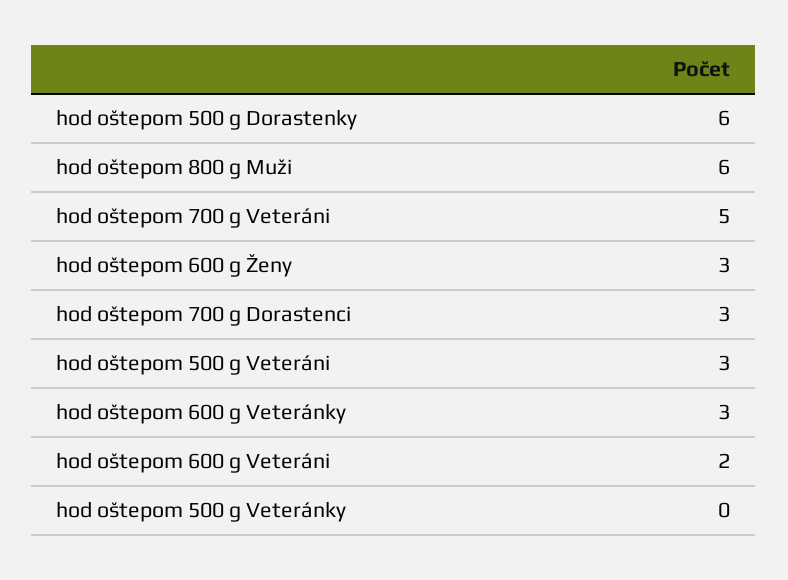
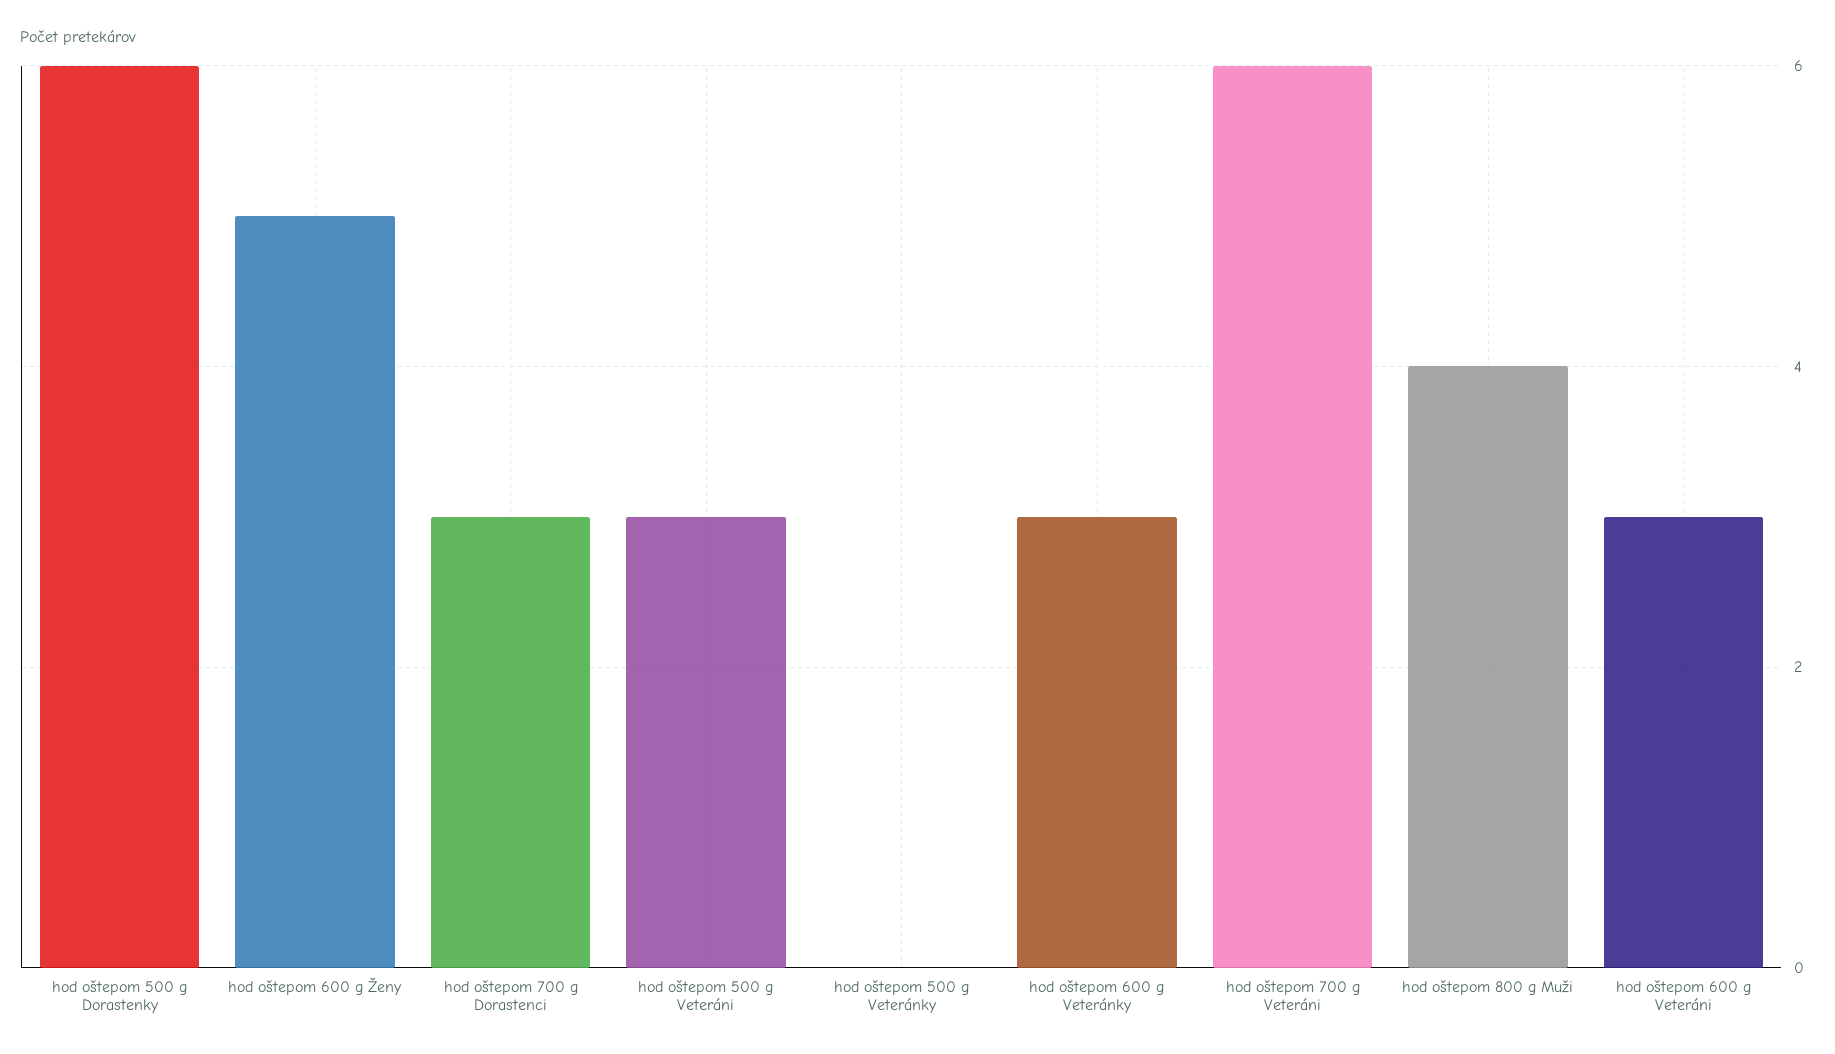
hod oštepom 800 g Muži: 6 -> 4
hod oštepom 700 g Veteráni: 5 -> 6
hod oštepom 600 g Ženy: 3 -> 5
hod oštepom 600 g Veteráni: 2 -> 3

